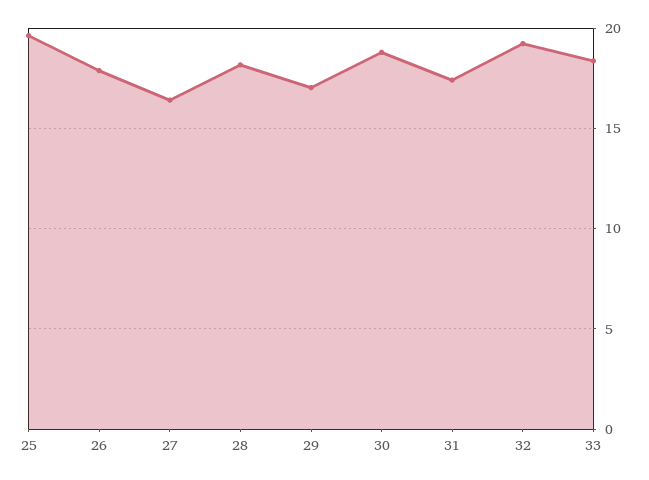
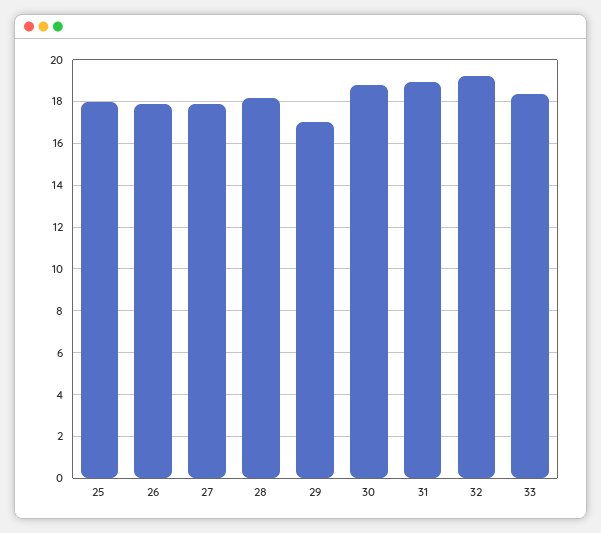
25: 19.5 -> 18
27: 16.5 -> 18
31: 17.5 -> 19

